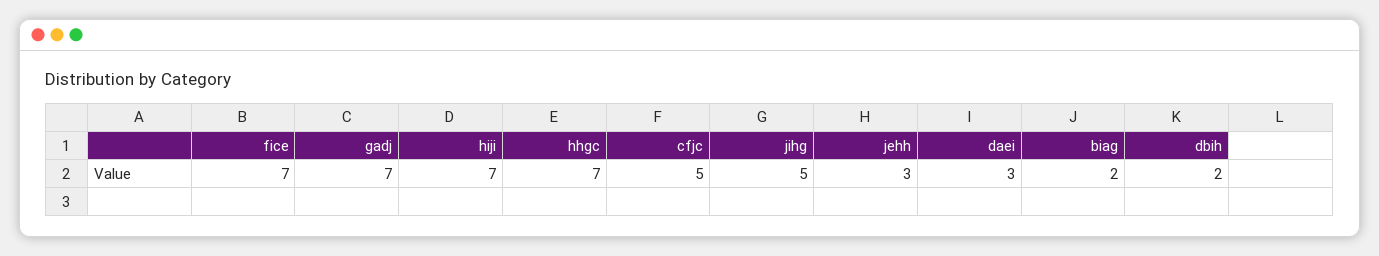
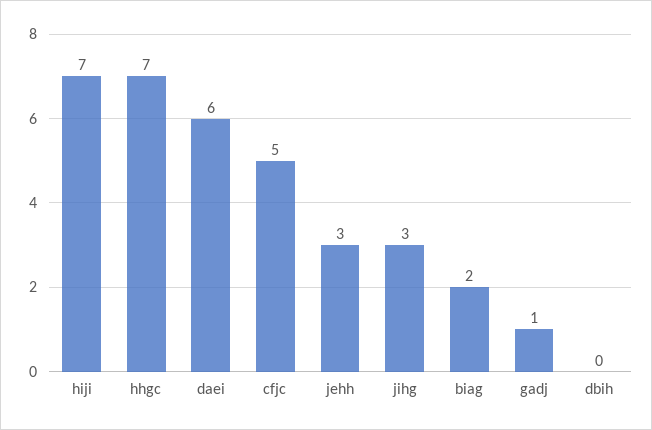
fice: 7 -> none
gadj: 7 -> 1
jihg: 5 -> 3
daei: 3 -> 6
dbih: 2 -> 0

